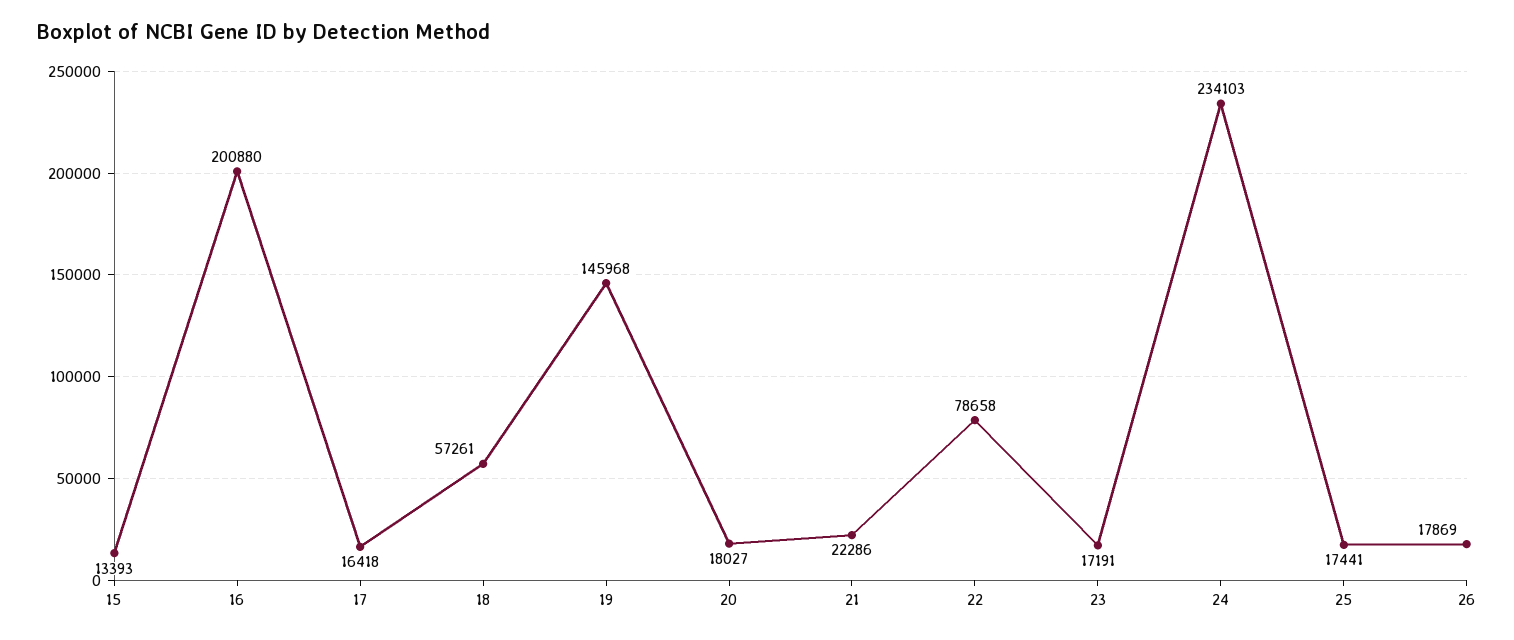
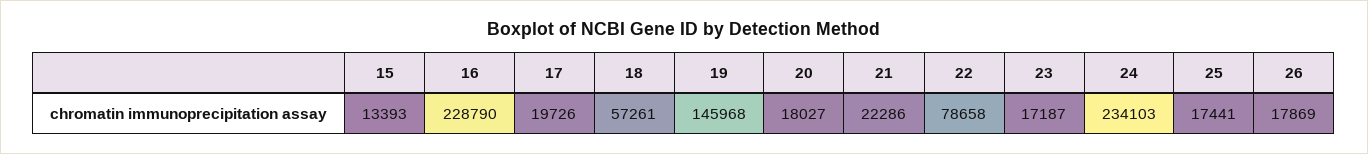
16: 200880 -> 228790
17: 16418 -> 19726
23: 17191 -> 17187

